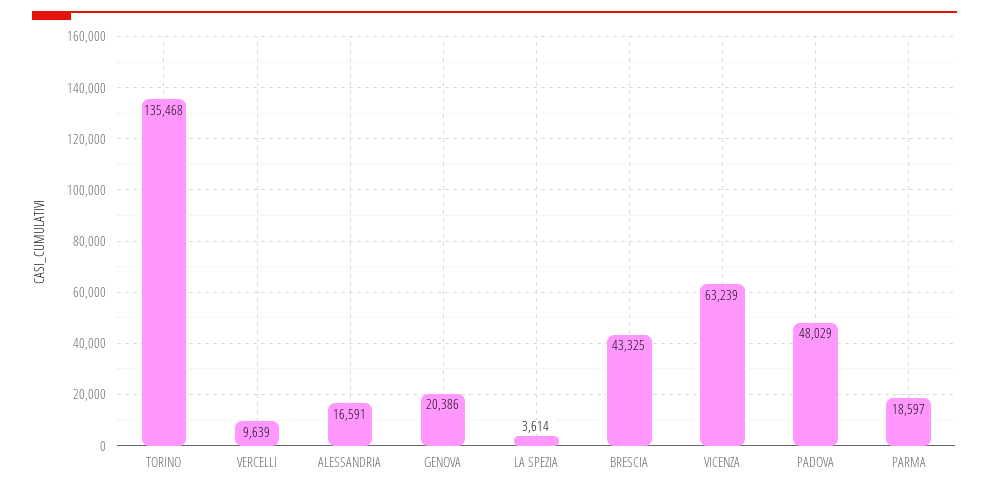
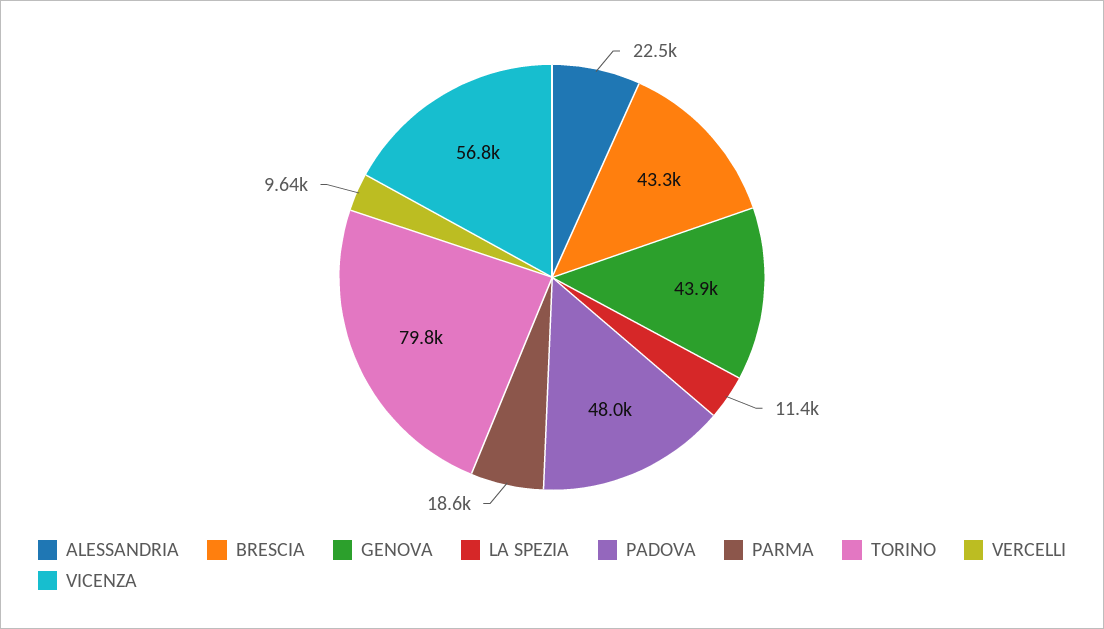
TORINO: 135468 -> 79800
ALESSANDRIA: 16591 -> 22500
GENOVA: 20386 -> 43900
LA SPEZIA: 3614 -> 11400
VICENZA: 63239 -> 56800

